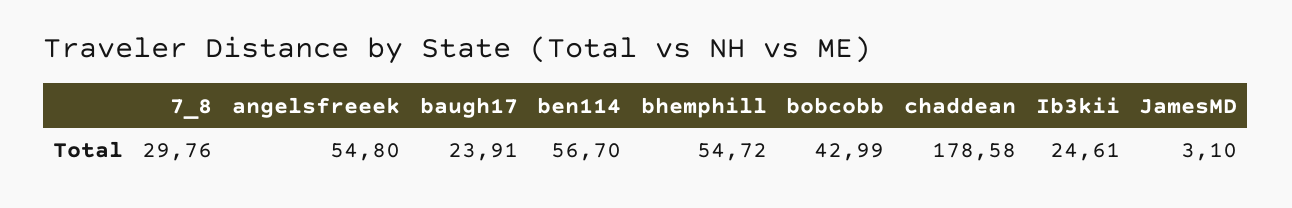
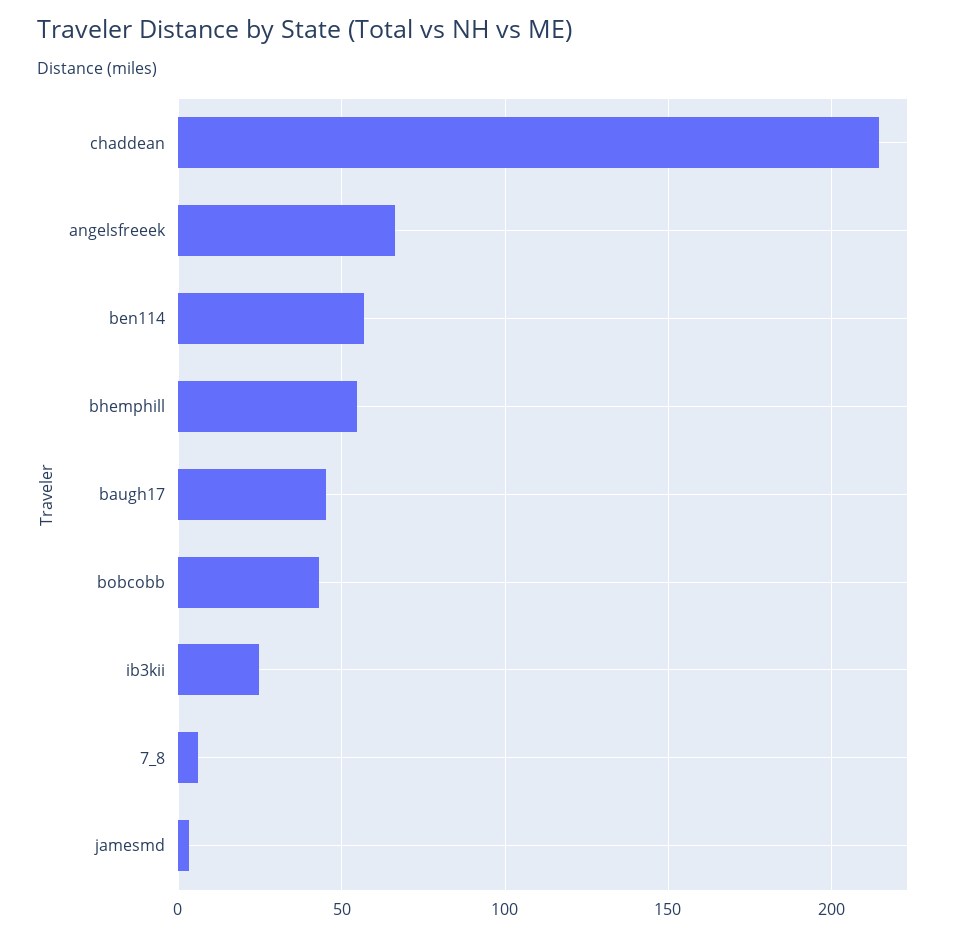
7_8: 29.76 -> 5
angelsfreeek: 54.8 -> 65
baugh17: 23.91 -> 45
chaddean: 178.58 -> 215

